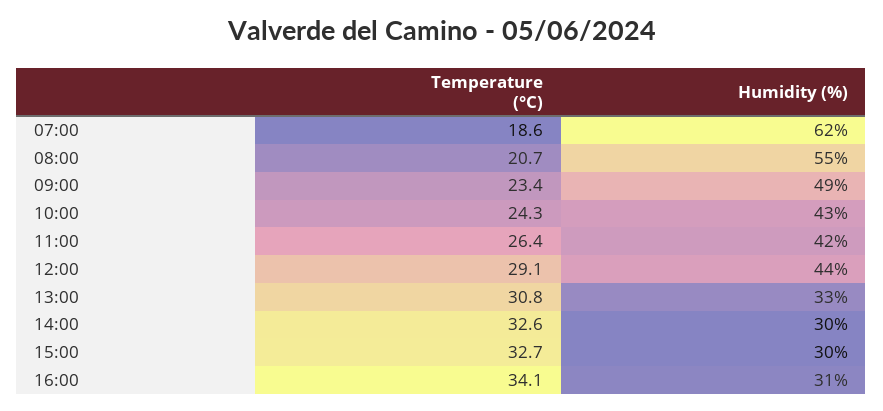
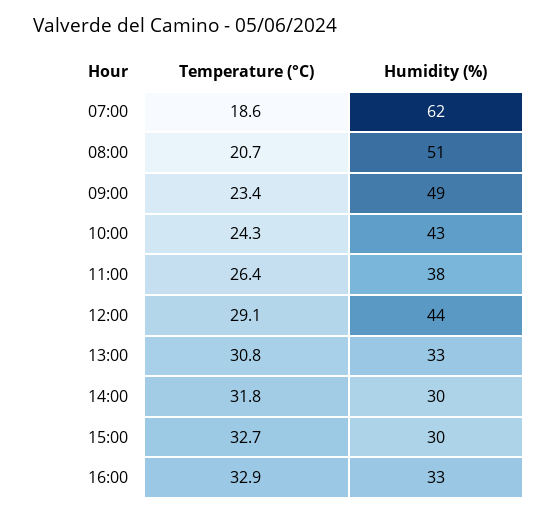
Humidity (%), 08:00: 55 -> 51
Humidity (%), 11:00: 42 -> 38
Temperature (°C), 14:00: 32.6 -> 31.8
Temperature (°C), 16:00: 34.1 -> 32.9
Humidity (%), 16:00: 31 -> 33

